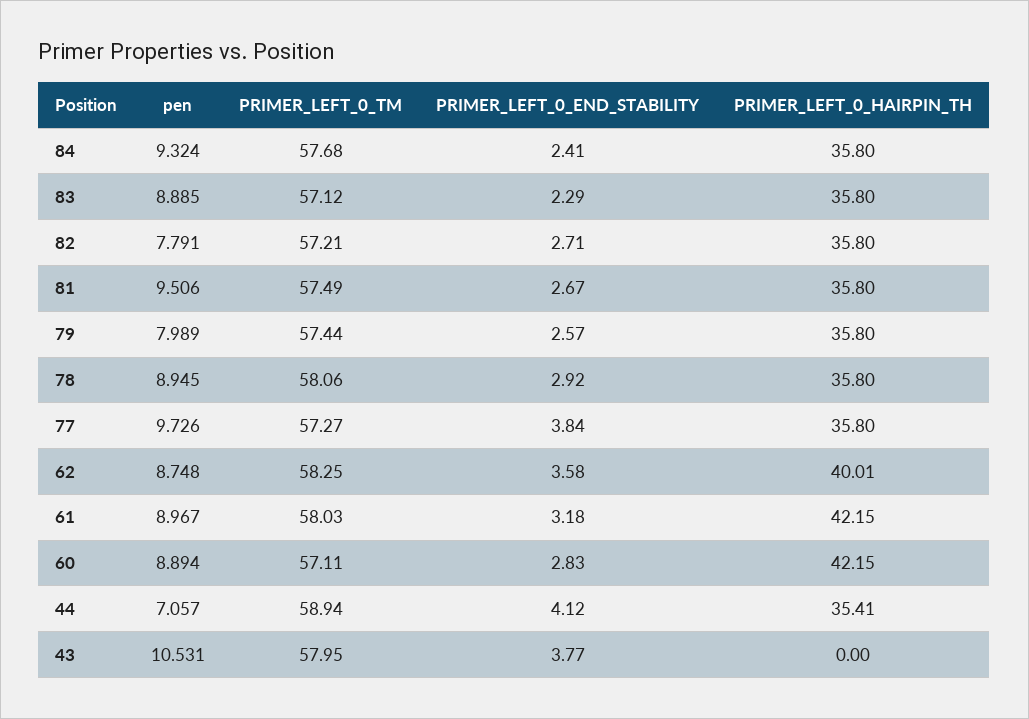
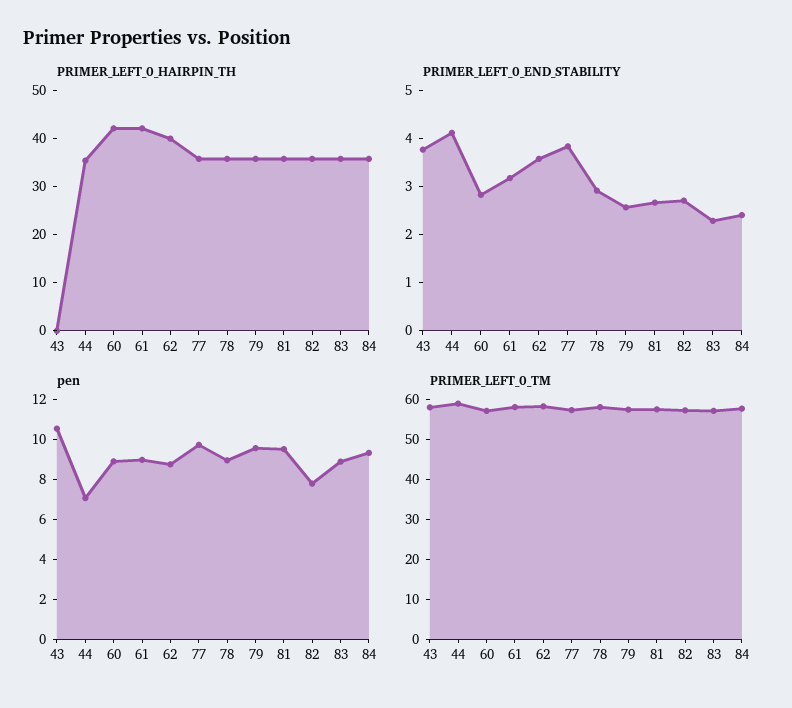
pen, 79: 7.989 -> 9.5

